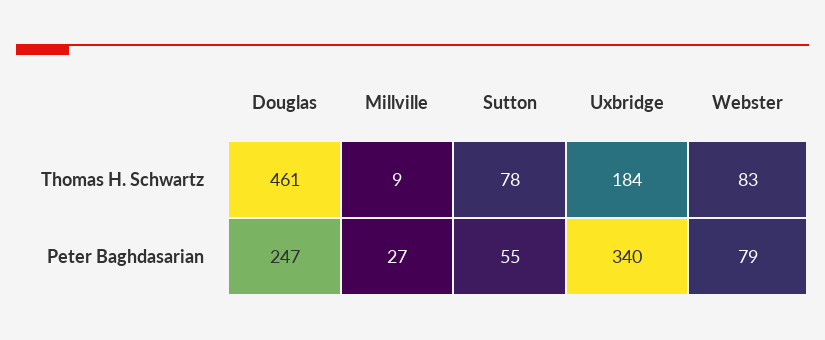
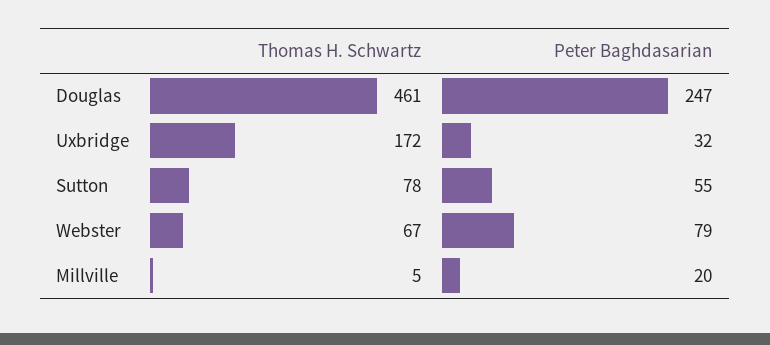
Millville, Thomas H. Schwartz: 9 -> 5
Uxbridge, Thomas H. Schwartz: 184 -> 172
Webster, Thomas H. Schwartz: 83 -> 67
Millville, Peter Baghdasarian: 27 -> 20
Uxbridge, Peter Baghdasarian: 340 -> 32

